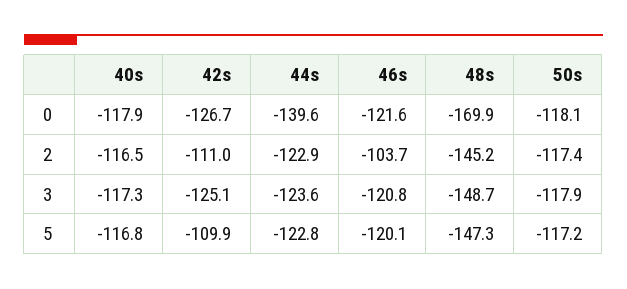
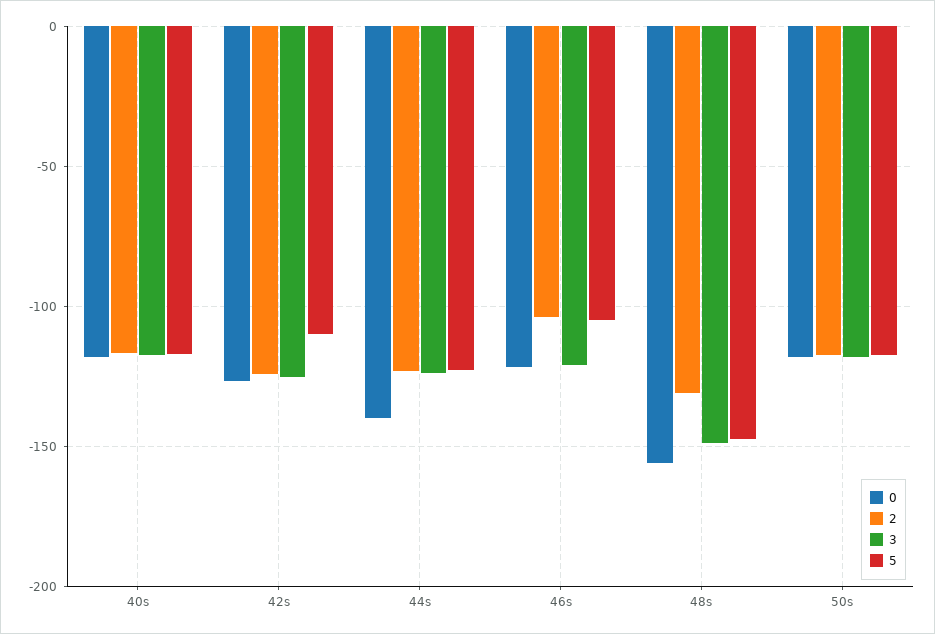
0, 48s: -169.9 -> -155
2, 42s: -111 -> -125
2, 48s: -145.2 -> -130
5, 46s: -120.1 -> -105

